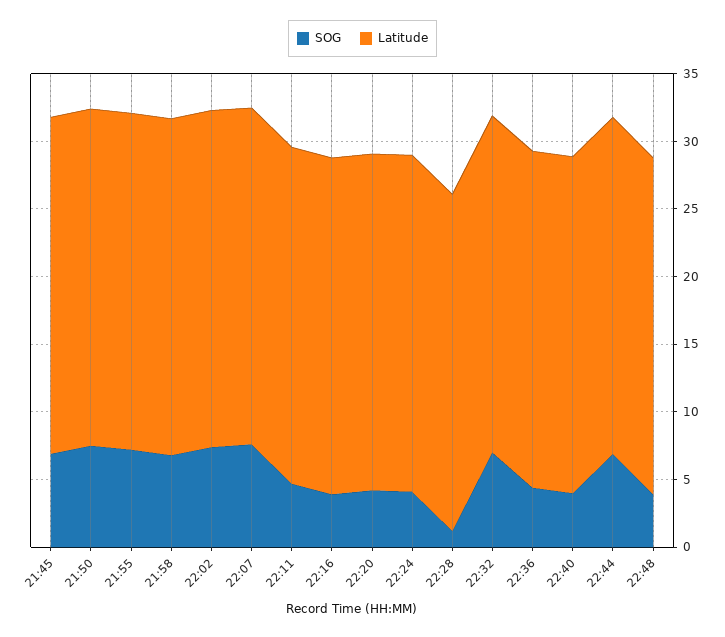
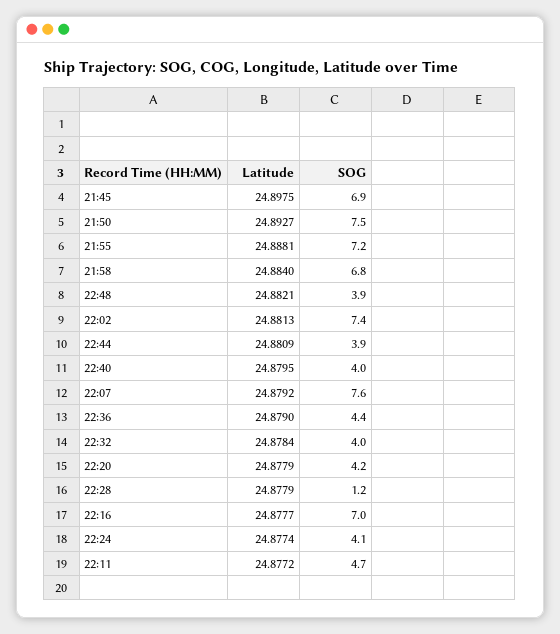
SOG, 22:16: 4 -> 7
SOG, 22:32: 7 -> 4
SOG, 22:44: 7 -> 3.9

